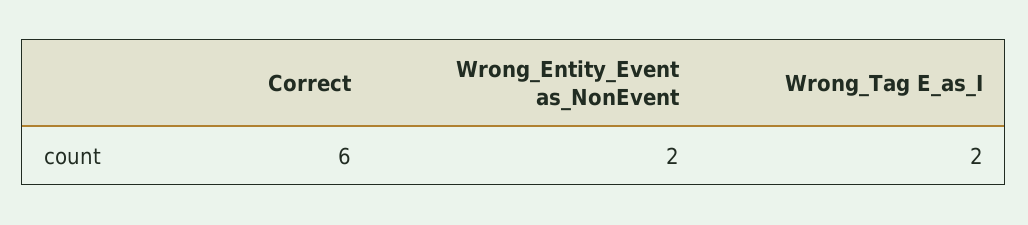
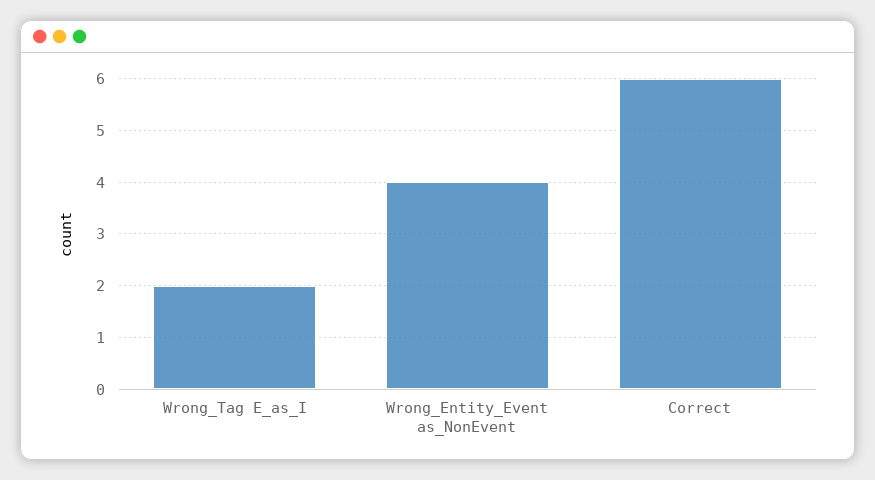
Wrong_Entity_Event as_NonEvent: 2 -> 4

